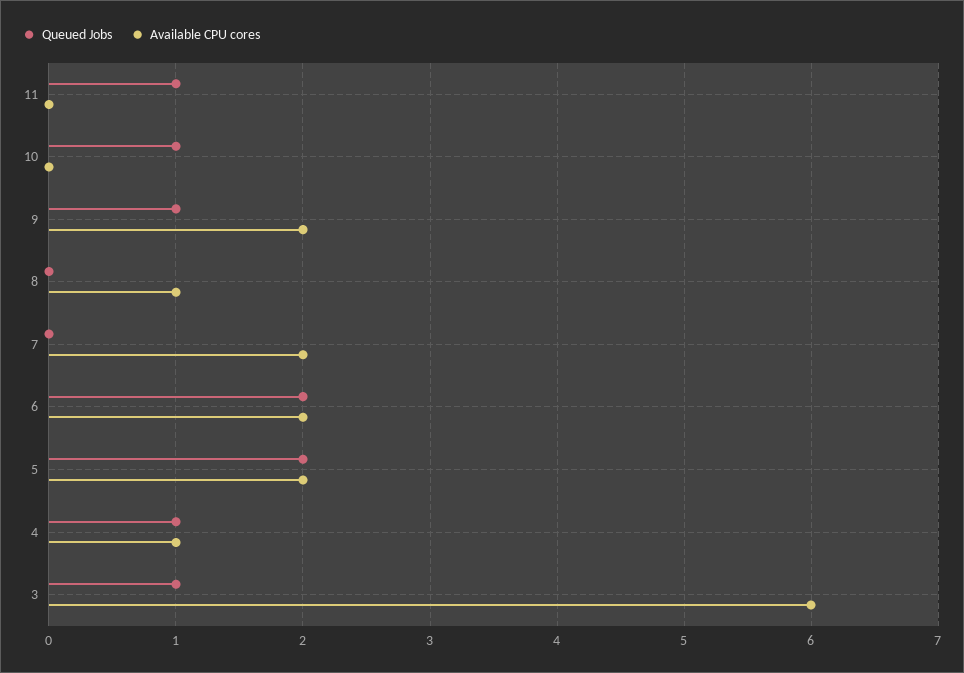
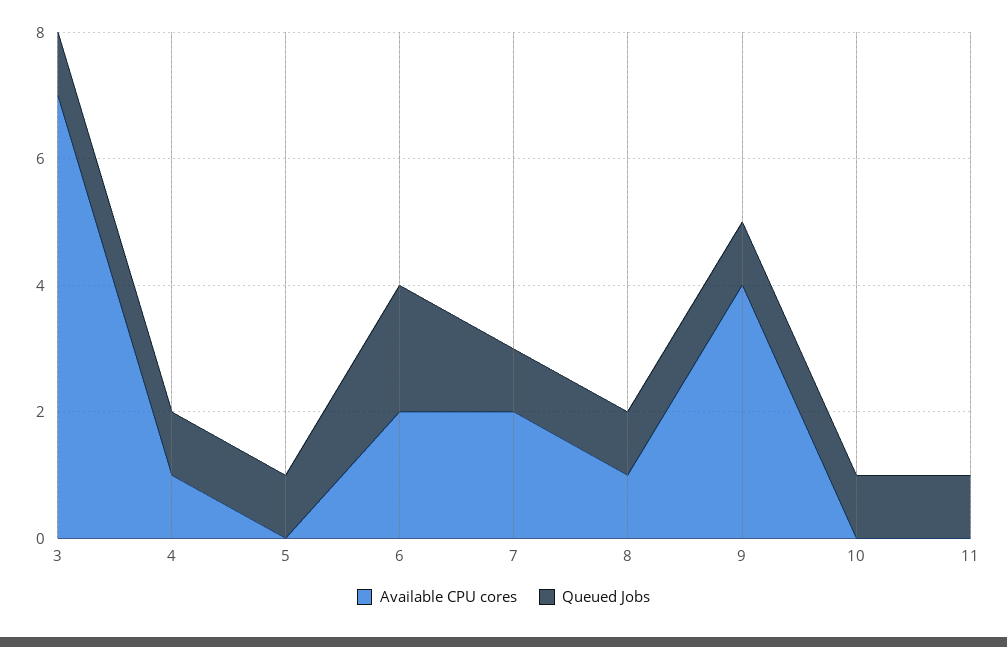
Available CPU cores, 9: 2 -> 4
Queued Jobs, 8: 0 -> 1
Queued Jobs, 7: 0 -> 1
Queued Jobs, 5: 2 -> 1
Available CPU cores, 5: 2 -> 0
Available CPU cores, 3: 6 -> 7

